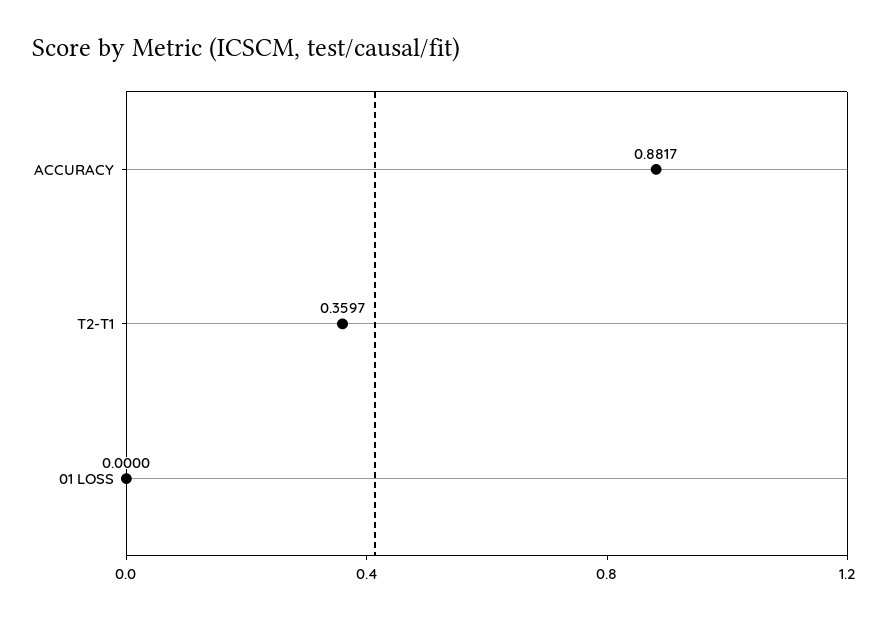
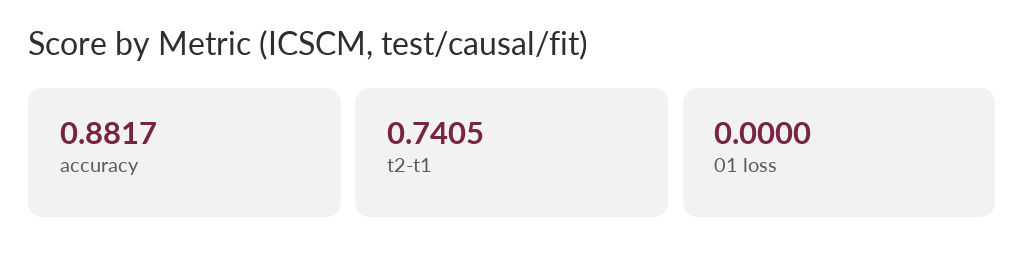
T2-T1: 0.3597 -> 0.7405

